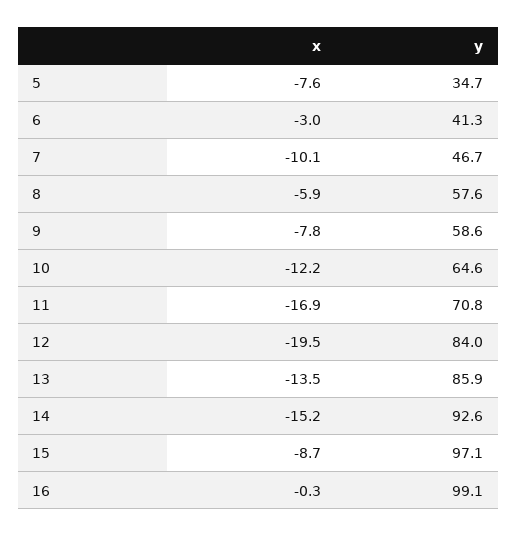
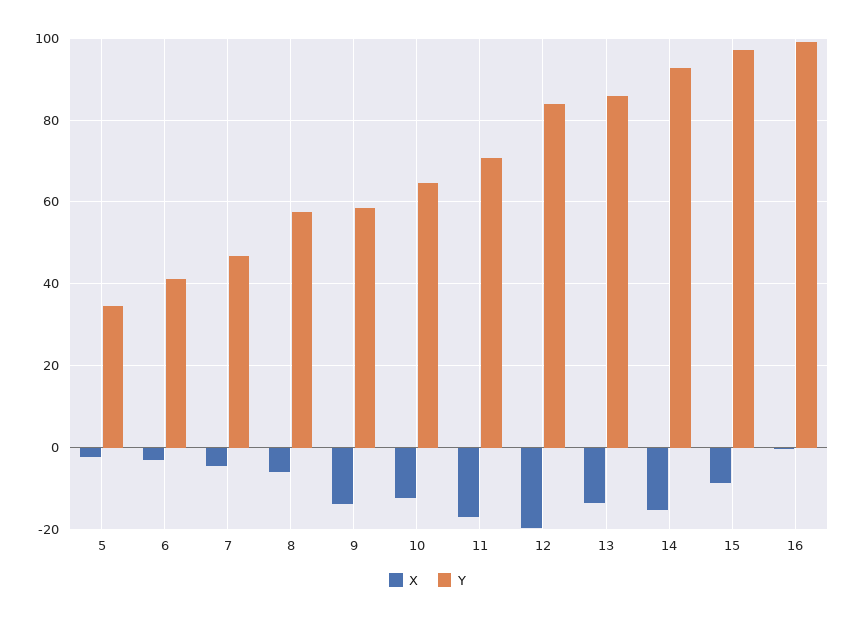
x, 5: -7.6 -> -2
x, 7: -10.1 -> -4
x, 9: -7.8 -> -14

